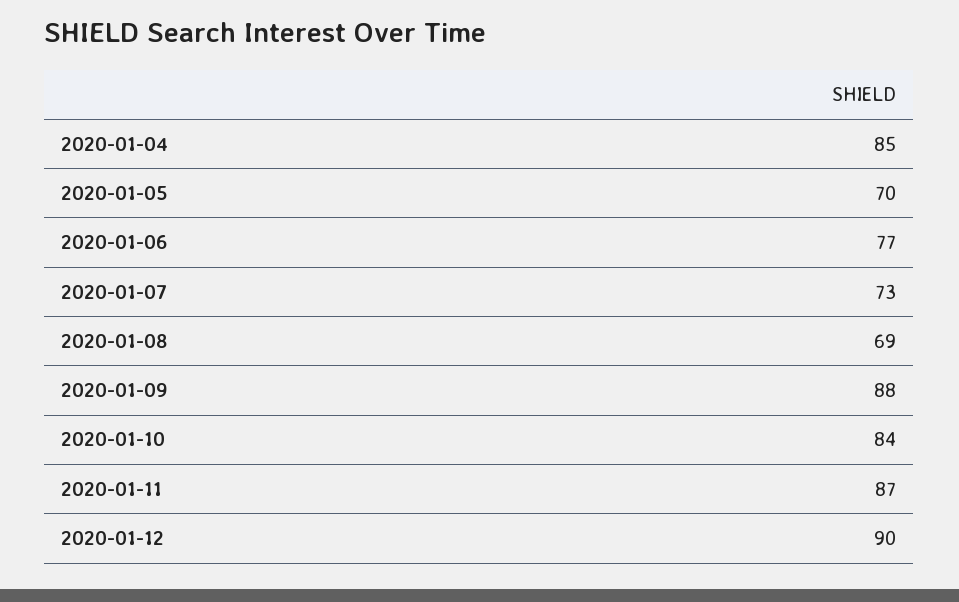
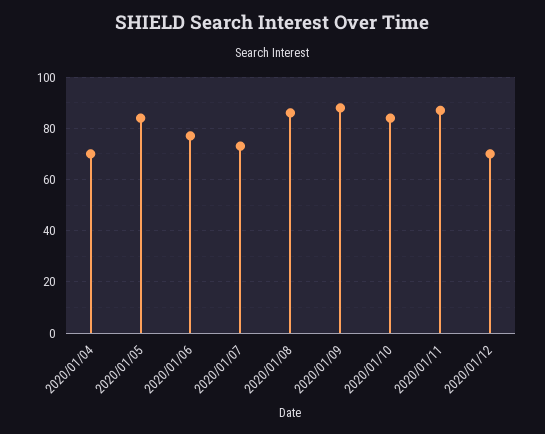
2020-01-04: 85 -> 70
2020-01-05: 70 -> 85
2020-01-08: 69 -> 85
2020-01-12: 90 -> 70

